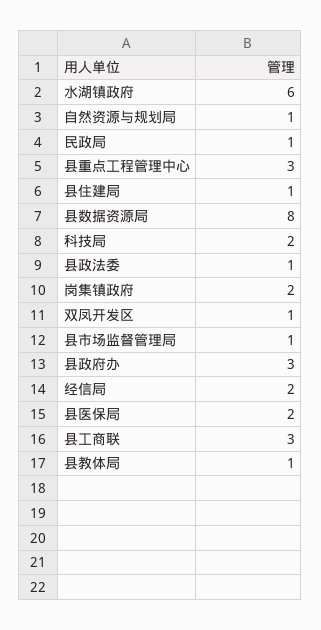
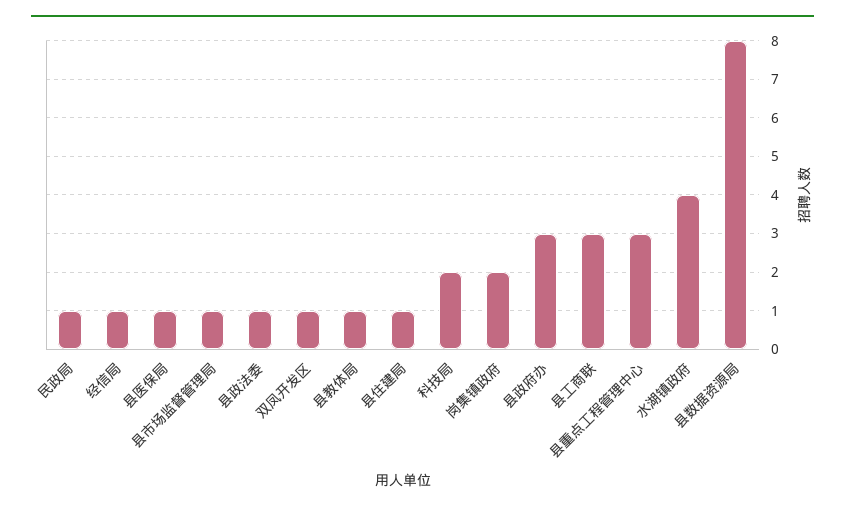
水湖镇政府: 6 -> 4
自然资源与规划局: 1 -> none
经信局: 2 -> 1
县医保局: 2 -> 1

